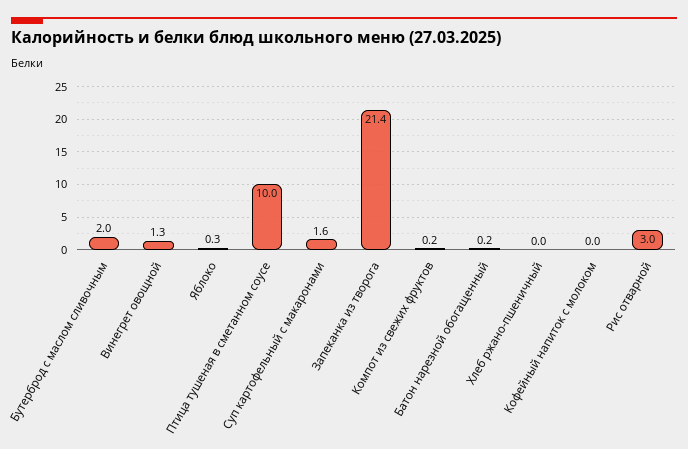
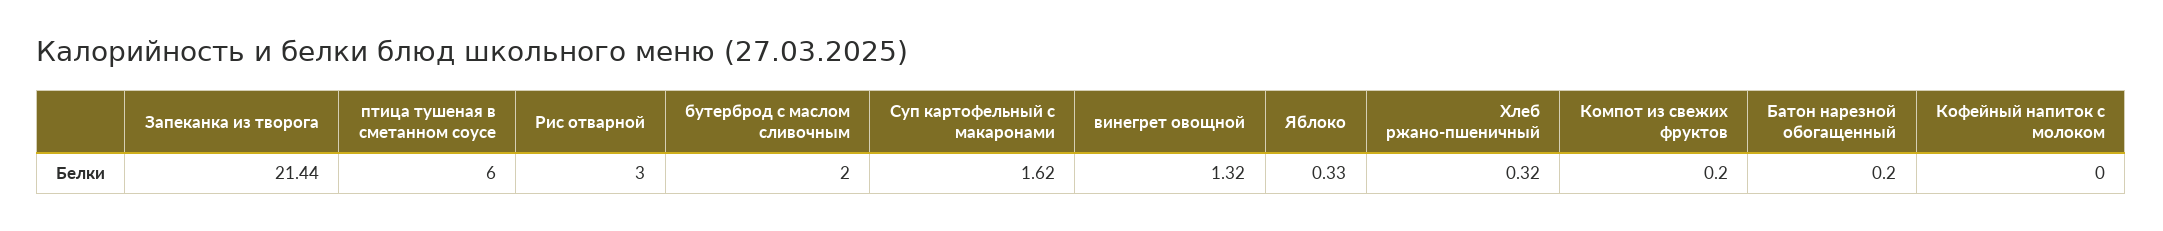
Птица тушеная в сметанном соусе: 10 -> 6
Хлеб ржано-пшеничный: 0 -> 0.32

